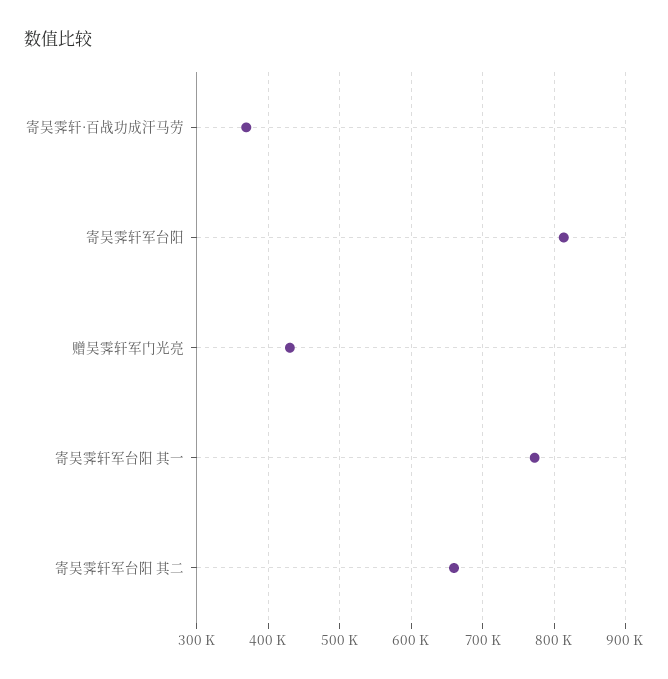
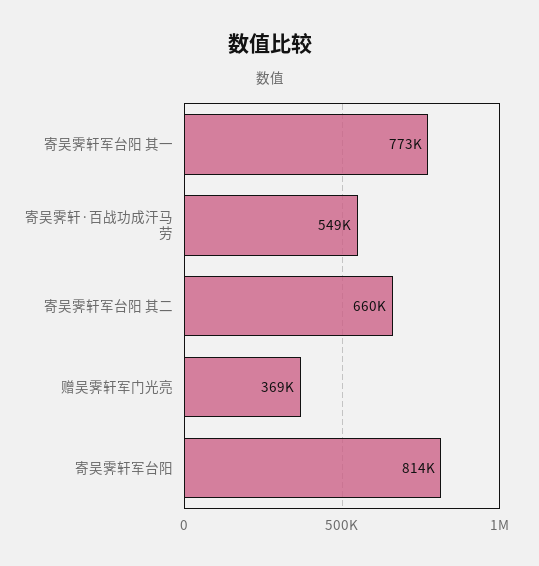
寄吴霁轩·百战功成汗马劳: 370000 -> 549000
赠吴霁轩军门光亮: 430000 -> 369000

